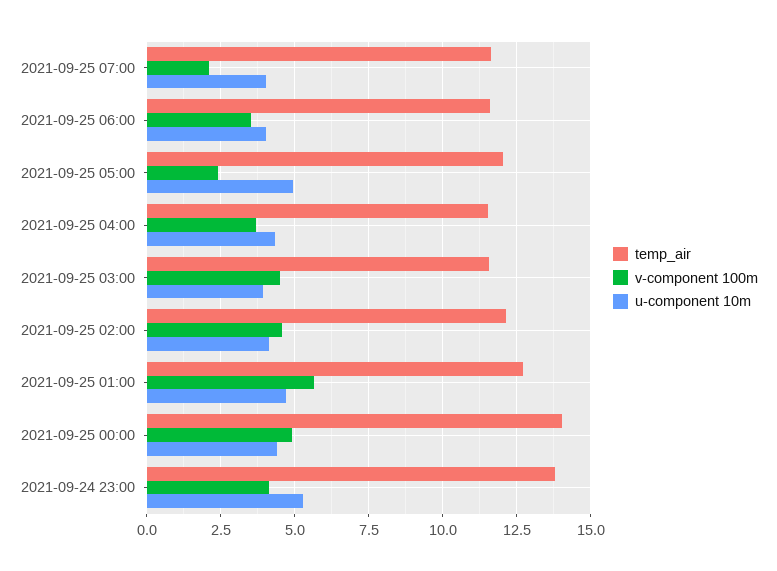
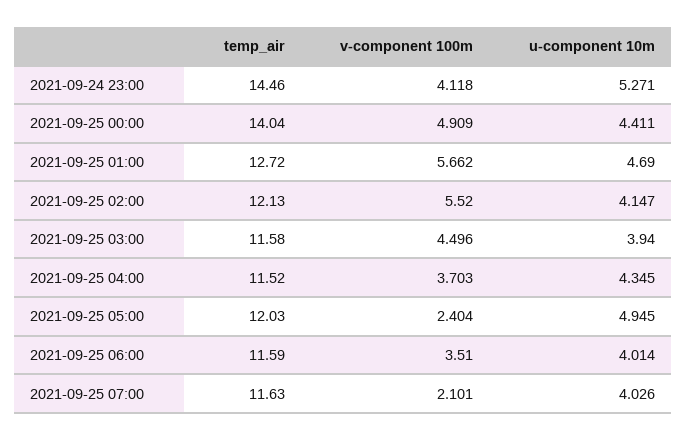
v-component 100m, 2021-09-25 02:00: 4.5 -> 5.52
temp_air, 2021-09-24 23:00: 13.75 -> 14.46

